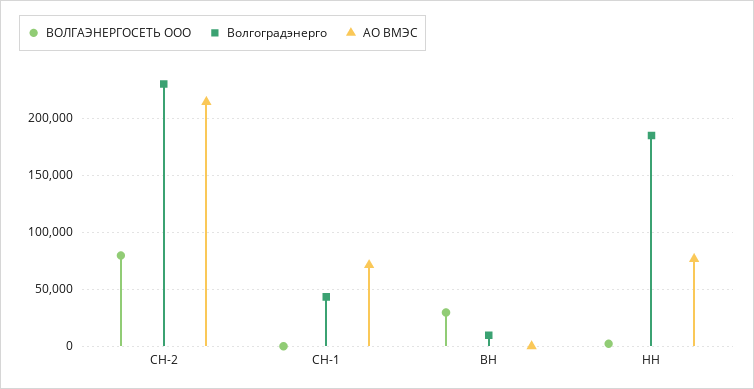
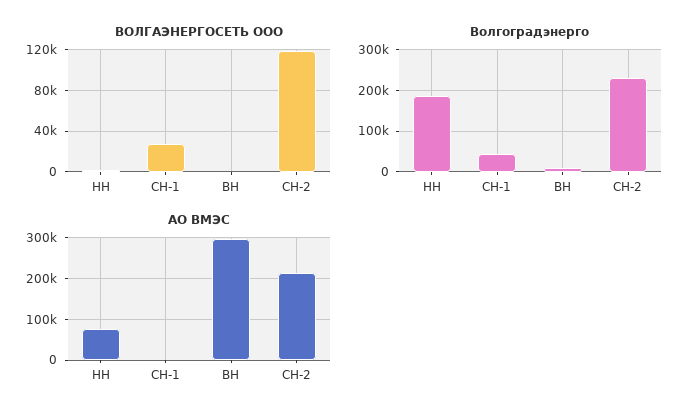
ВОЛГАЭНЕРГОСЕТЬ ООО, СН-2: 80000 -> 120000
ВОЛГАЭНЕРГОСЕТЬ ООО, СН-1: 0 -> 30000
АО ВМЭС, СН-1: 70000 -> 0
ВОЛГАЭНЕРГОСЕТЬ ООО, ВН: 30000 -> 0
АО ВМЭС, ВН: 0 -> 300000

